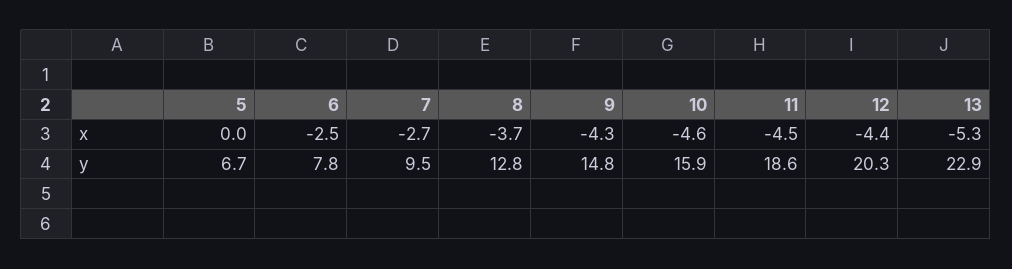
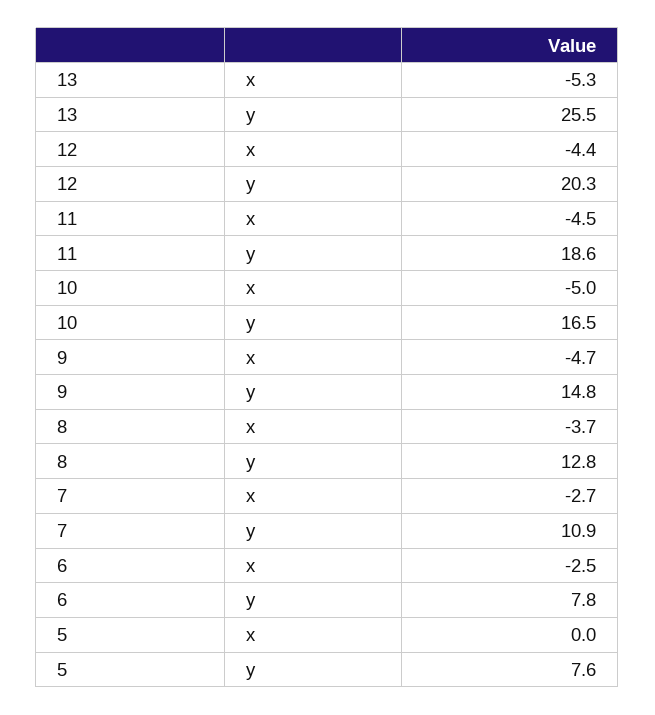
9, x: -4.3 -> -4.7
10, x: -4.6 -> -5
5, y: 6.7 -> 7.6
7, y: 9.5 -> 10.9
10, y: 15.9 -> 16.5
13, y: 22.9 -> 25.5

